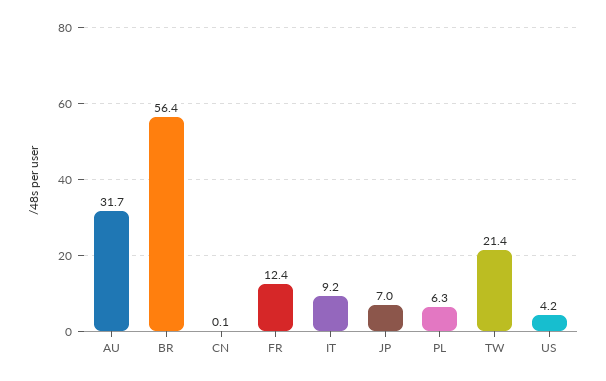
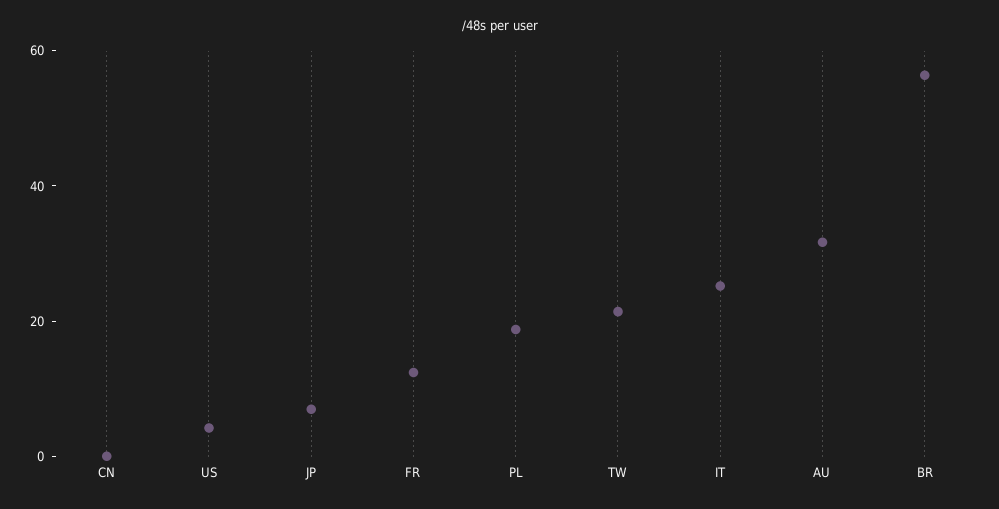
IT: 9.2 -> 25
PL: 6.3 -> 20

